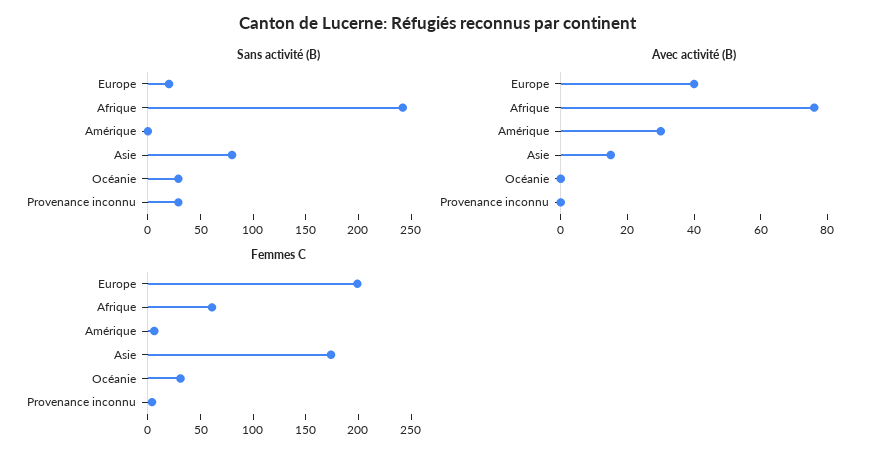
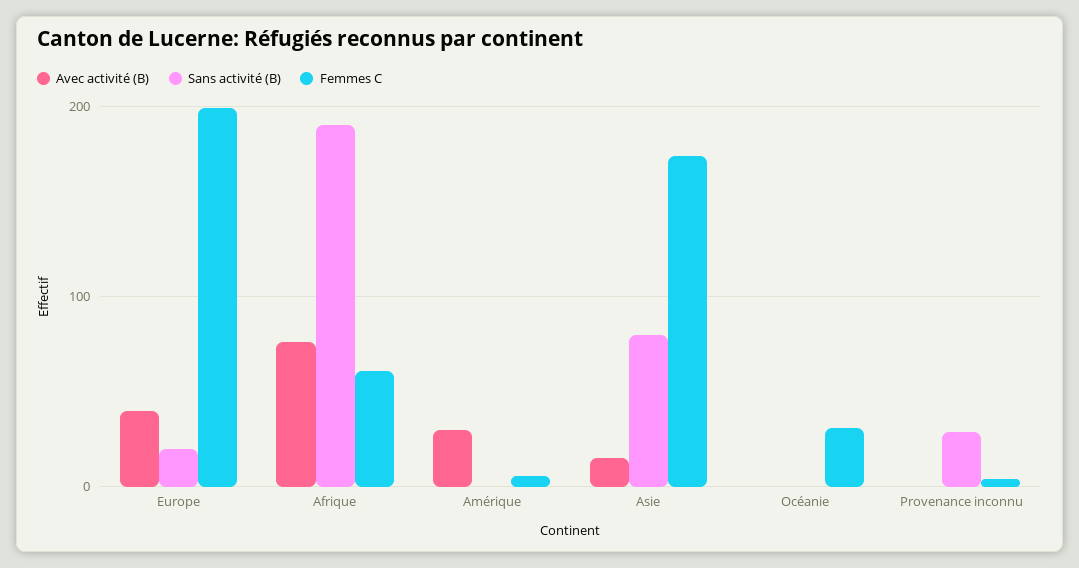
Sans activité (B), Afrique: 240 -> 190
Sans activité (B), Océanie: 30 -> 0

